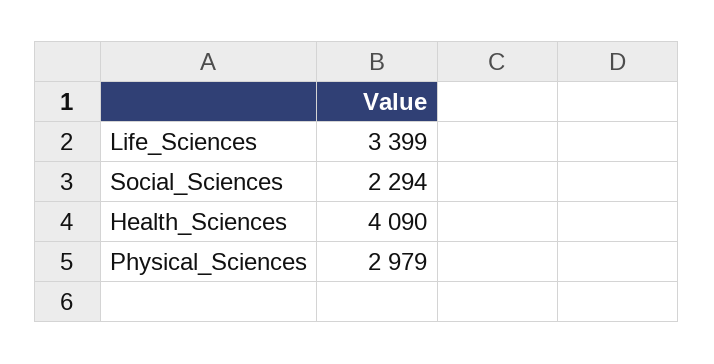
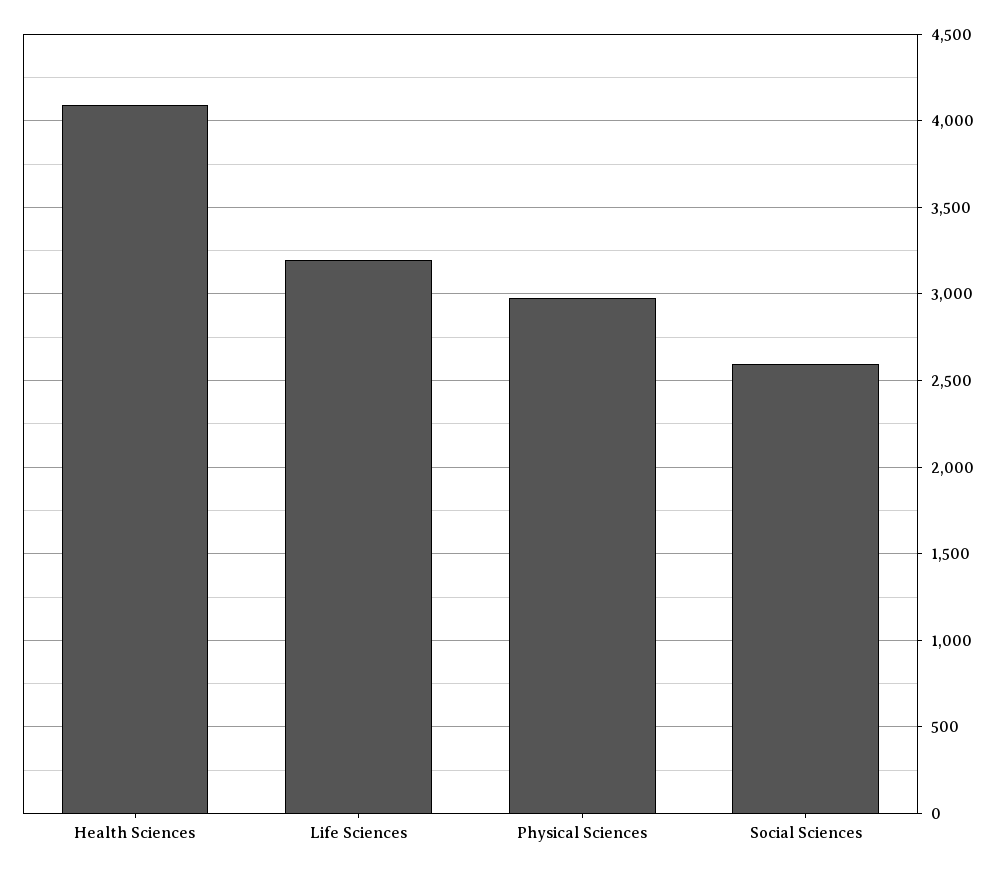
Life_Sciences: 3399 -> 3200
Social_Sciences: 2294 -> 2600

